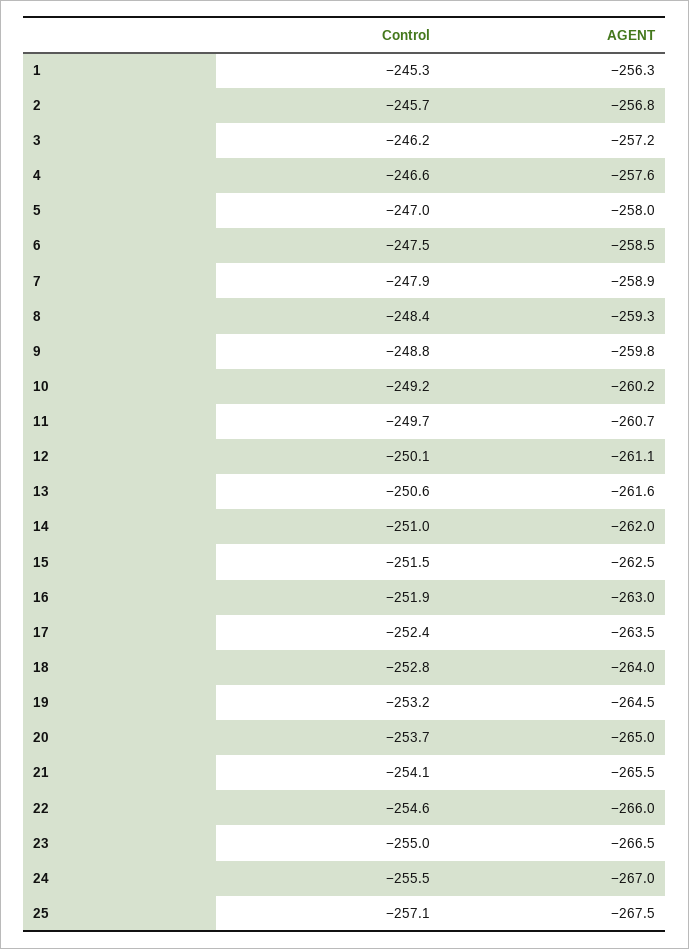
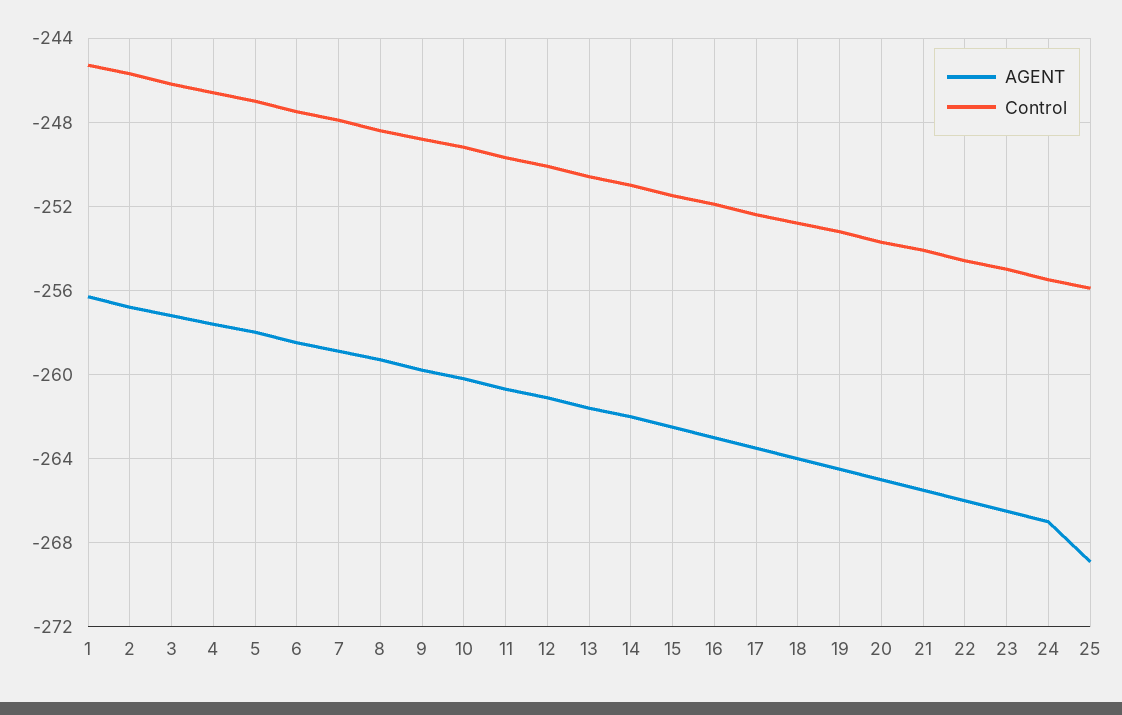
Control, 25: -257.1 -> -256
AGENT, 25: -267.5 -> -269

